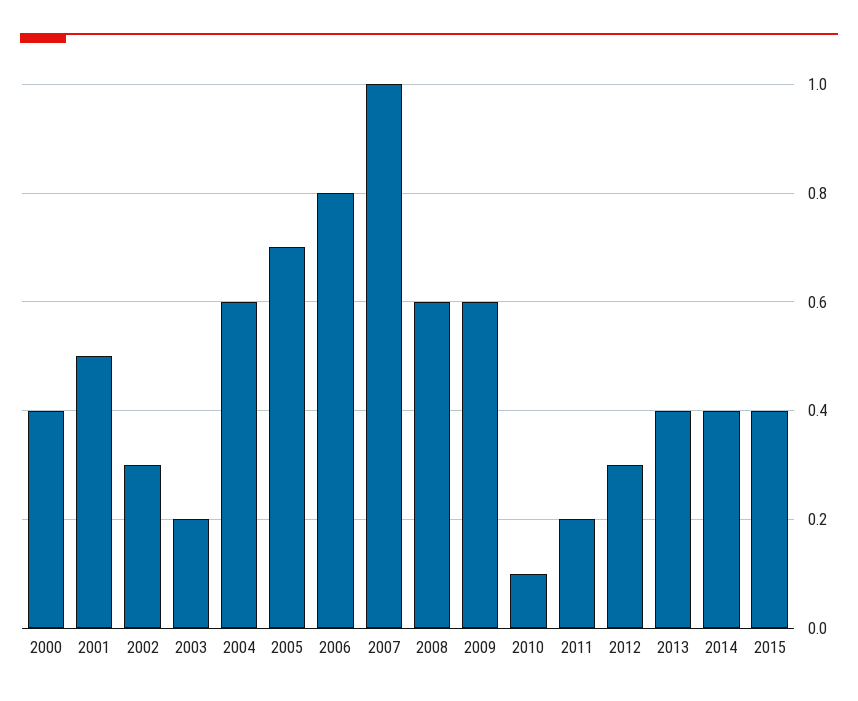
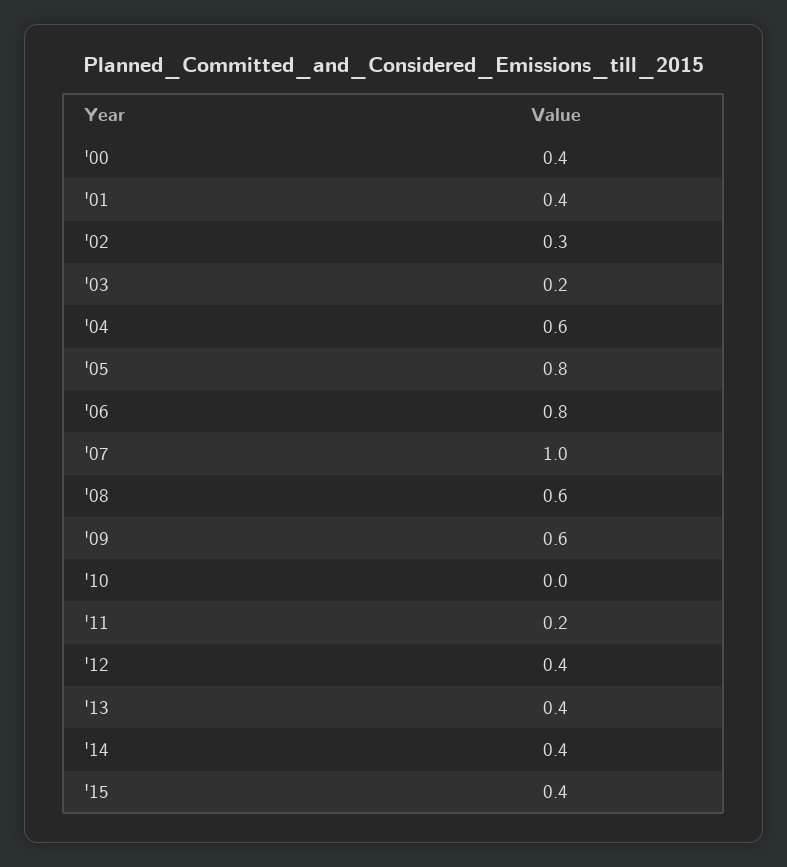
2001: 0.5 -> 0.4
2005: 0.7 -> 0.8
2010: 0.1 -> 0
2012: 0.3 -> 0.4

